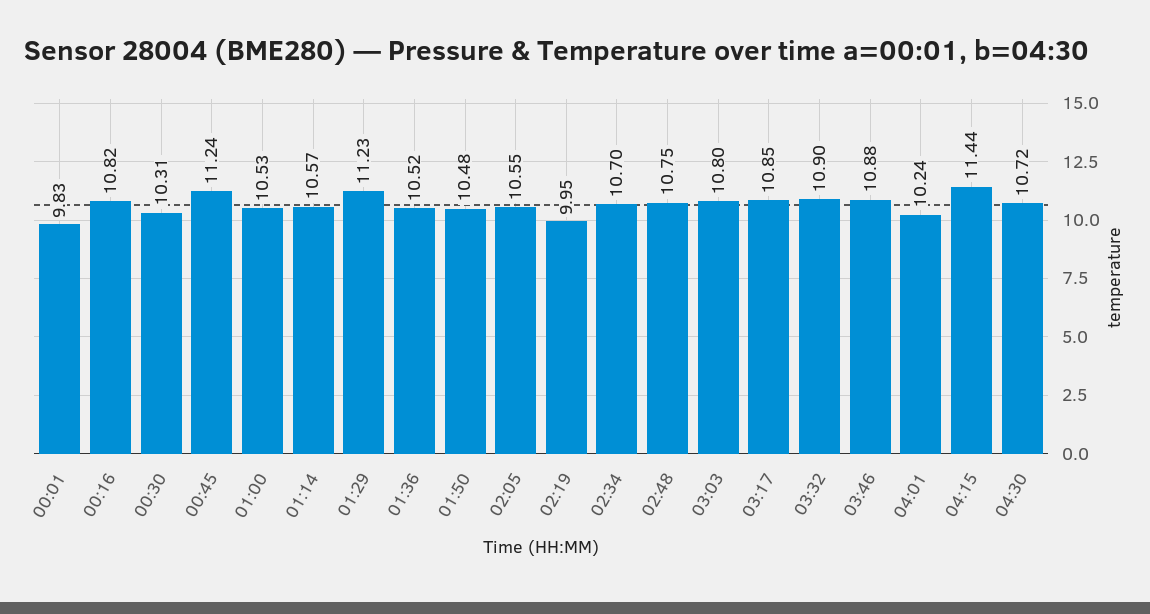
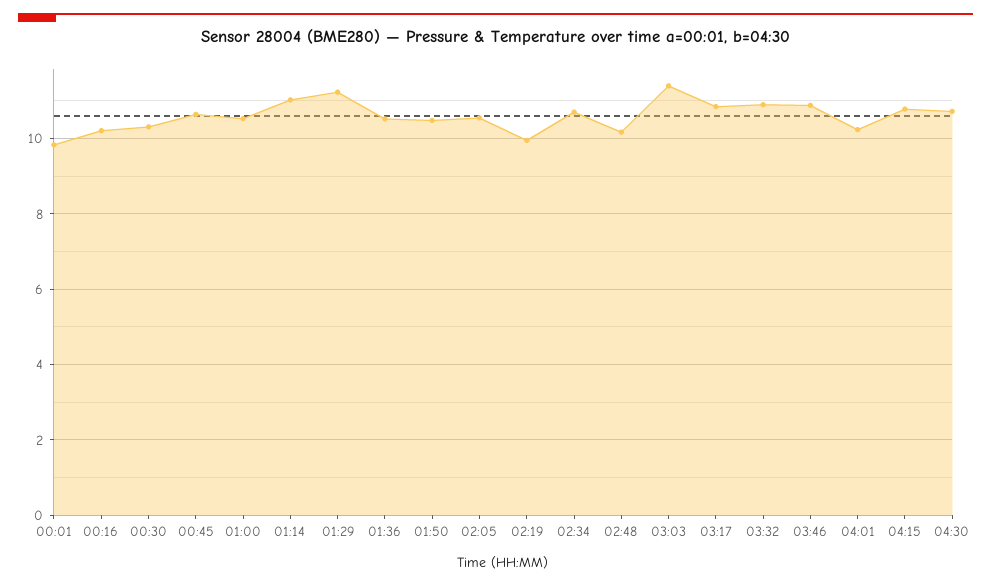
00:16: 10.82 -> 10.2
00:45: 11.24 -> 10.6
01:14: 10.57 -> 11
02:48: 10.75 -> 10.2
03:03: 10.8 -> 11.4
04:15: 11.44 -> 10.8

